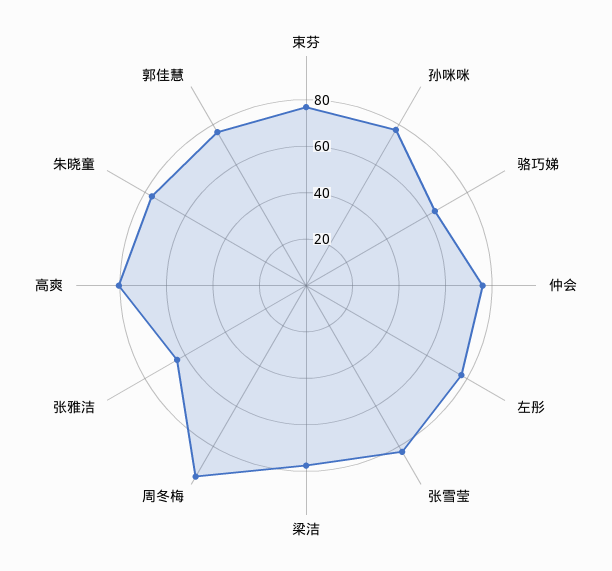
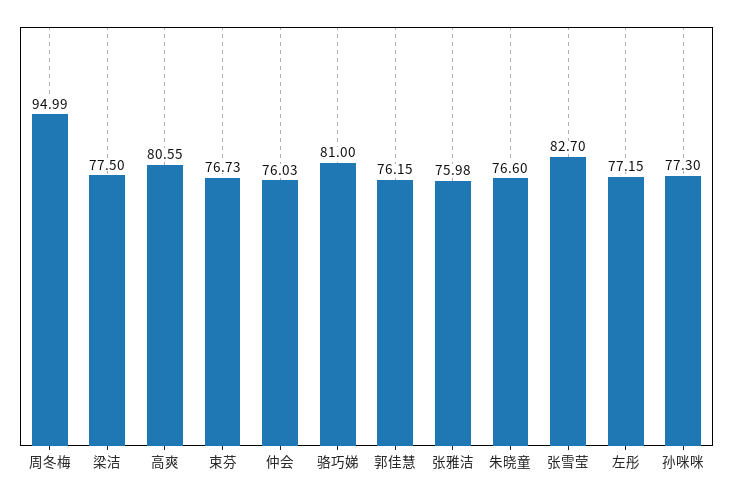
骆巧娣: 65 -> 81
张雅洁: 65 -> 75.98

